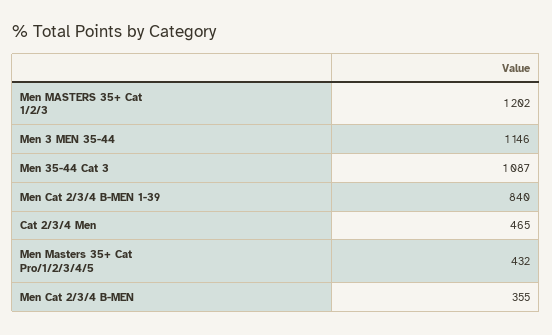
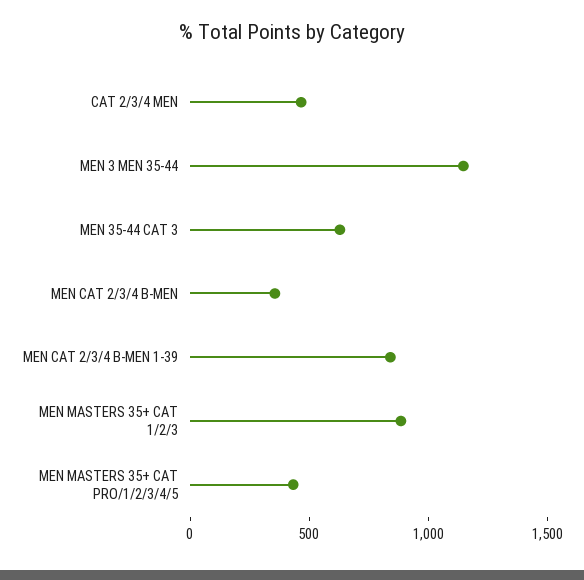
Men MASTERS 35+ Cat 1/2/3: 1202 -> 900
Men 35-44 Cat 3: 1087 -> 600

